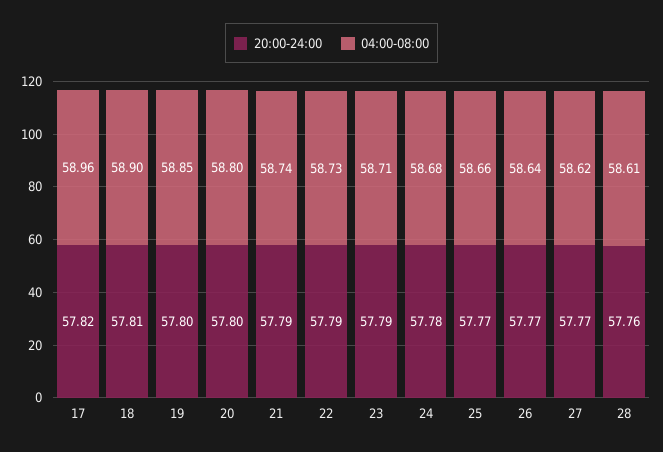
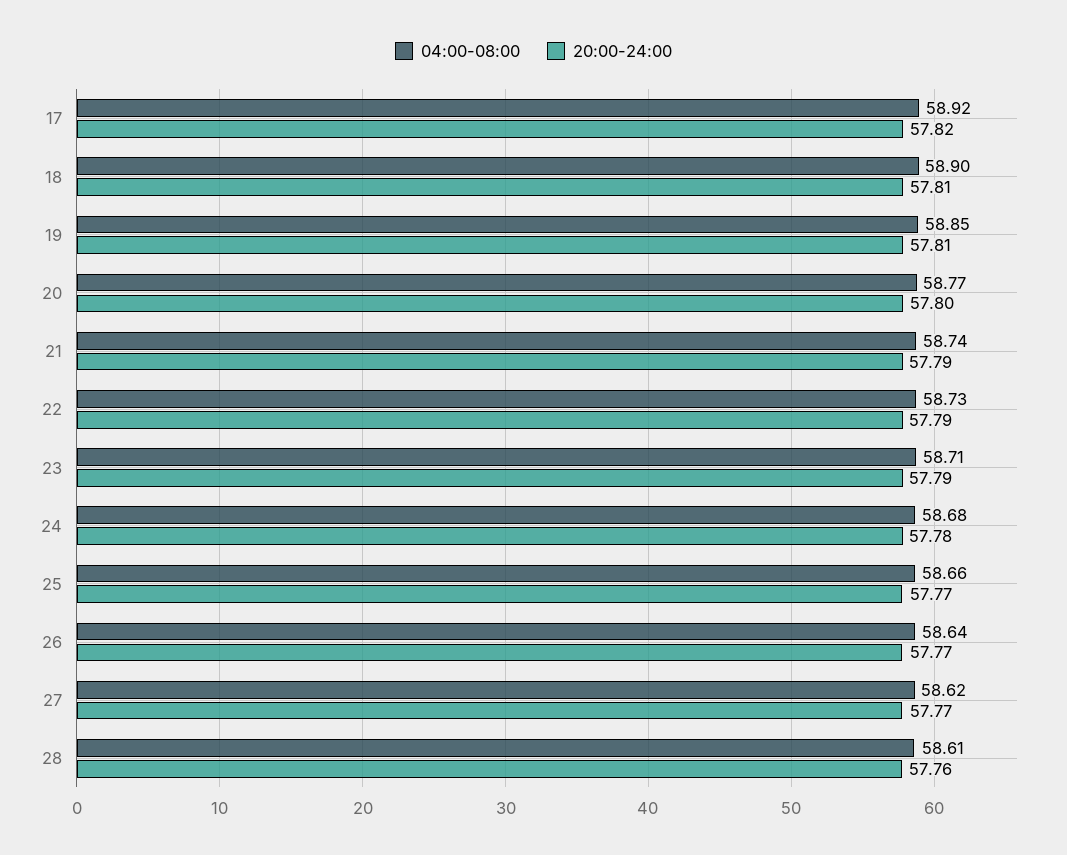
04:00-08:00, 17: 58.96 -> 58.92
20:00-24:00, 19: 57.8 -> 57.81
04:00-08:00, 20: 58.8 -> 58.77

